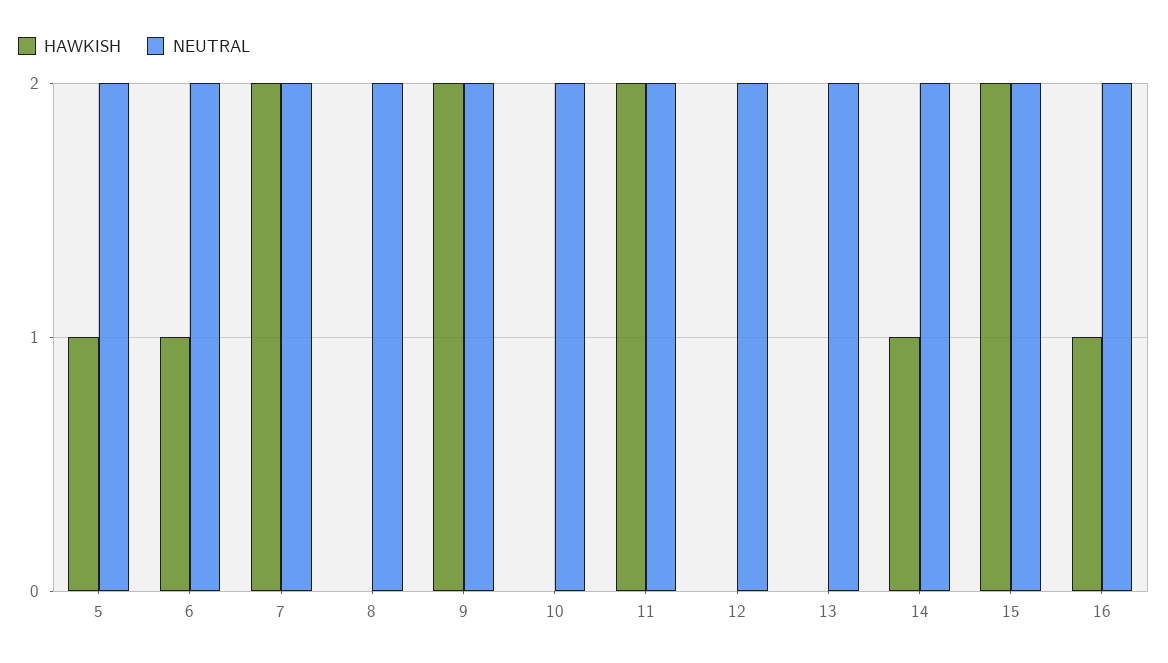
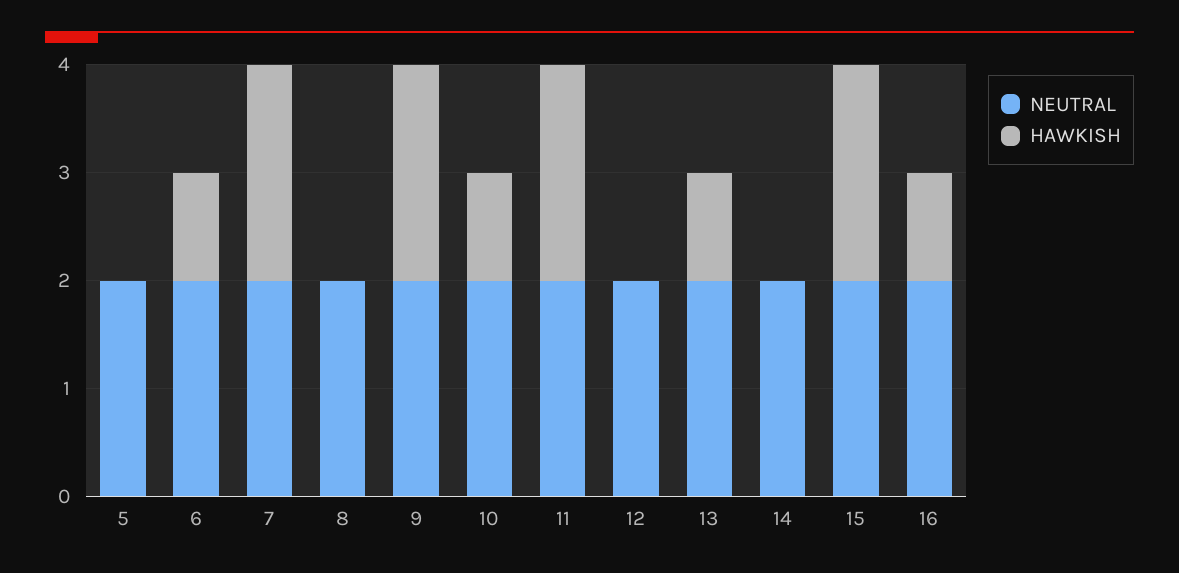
HAWKISH, 5: 1 -> 0
HAWKISH, 10: 0 -> 1
HAWKISH, 13: 0 -> 1
HAWKISH, 14: 1 -> 0

